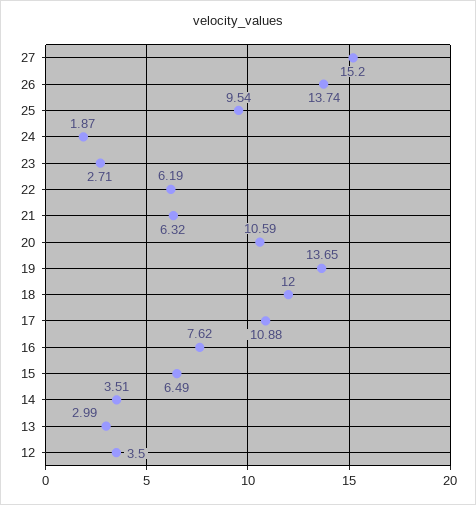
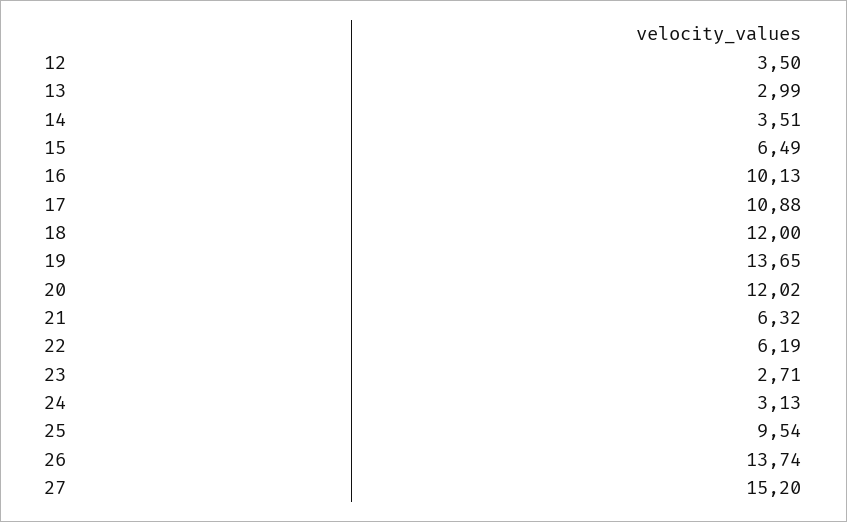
24: 1.87 -> 3.13
20: 10.59 -> 12.02
16: 7.62 -> 10.13

